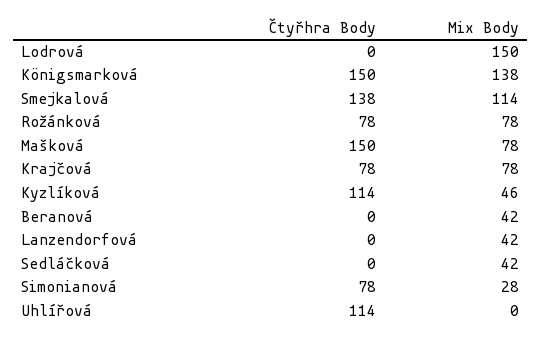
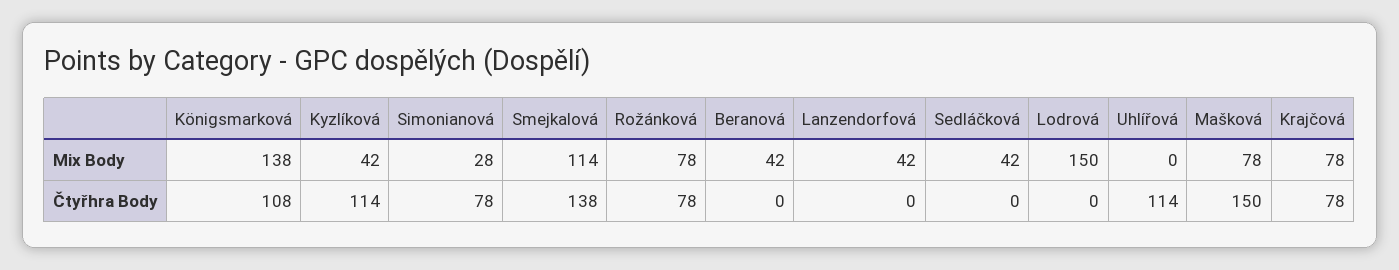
Čtyřhra Body, Königsmarková: 150 -> 108
Mix Body, Kyzlíková: 46 -> 42

